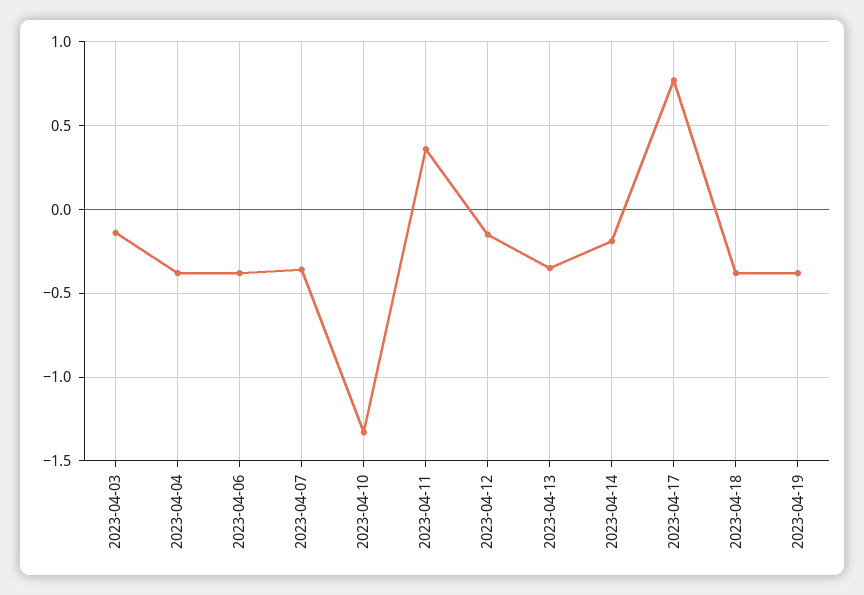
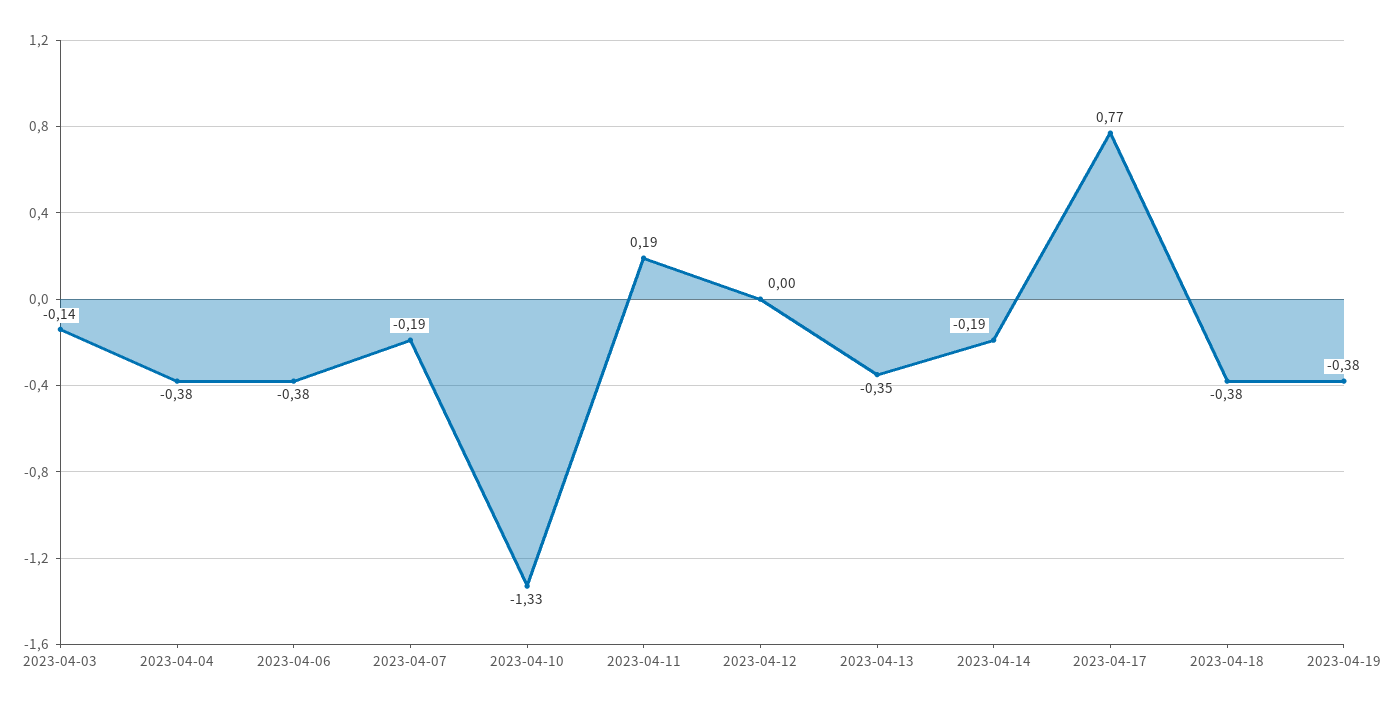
2023-04-07: -0.35 -> -0.19
2023-04-11: 0.35 -> 0.19
2023-04-12: -0.15 -> 0

